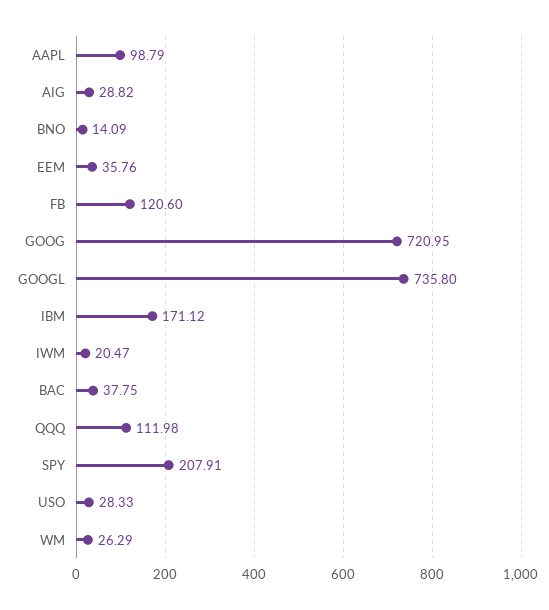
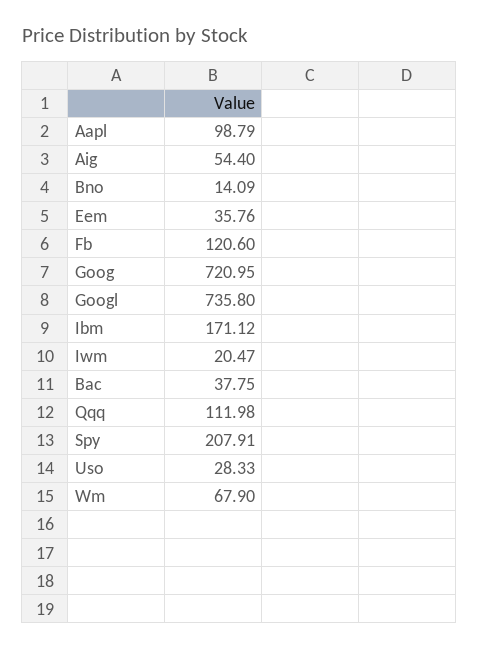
AIG: 28.82 -> 54.4
WM: 26.29 -> 67.9

